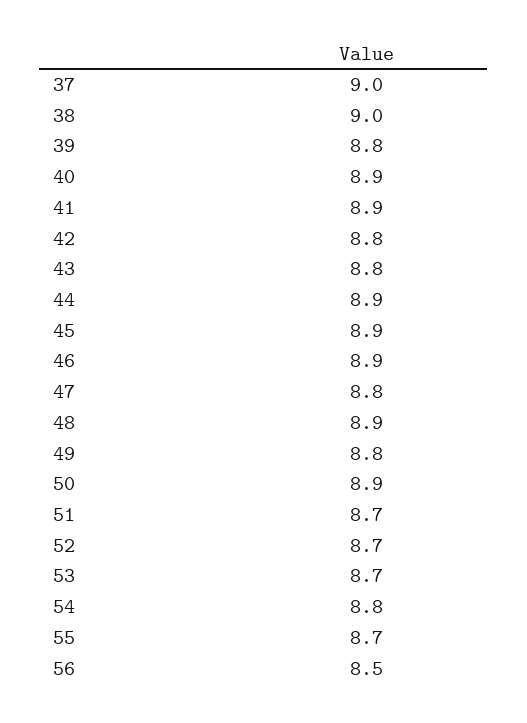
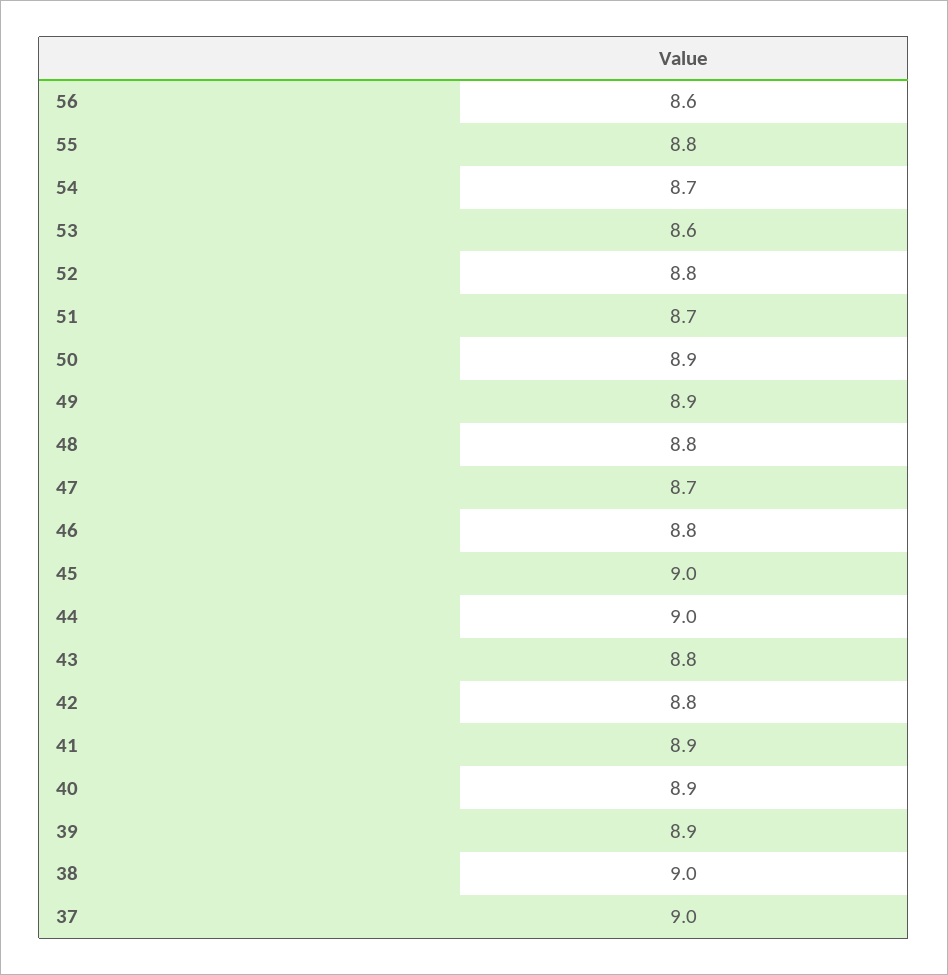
39: 8.8 -> 8.9
44: 8.9 -> 9
45: 8.9 -> 9
46: 8.9 -> 8.8
47: 8.8 -> 8.7
48: 8.9 -> 8.8
49: 8.8 -> 8.9
52: 8.7 -> 8.8
53: 8.7 -> 8.6
54: 8.8 -> 8.7
55: 8.7 -> 8.8
56: 8.5 -> 8.6

